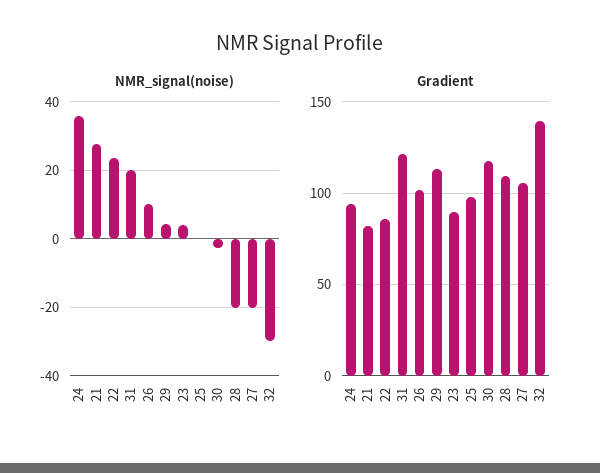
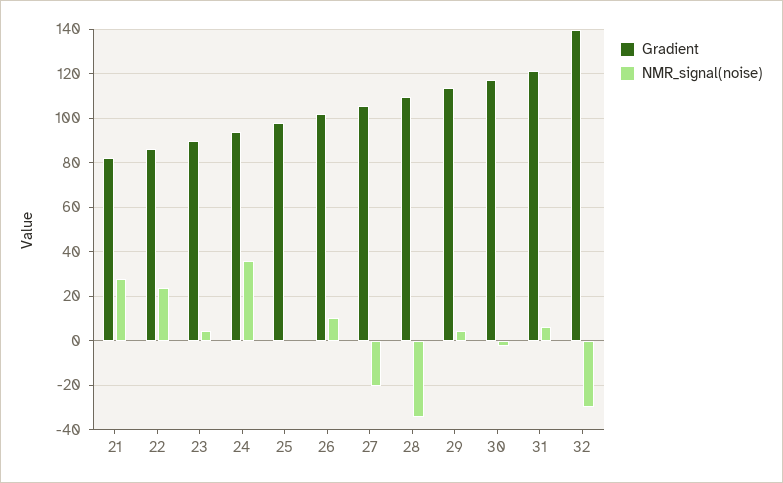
NMR_signal(noise), 31: 20 -> 5
NMR_signal(noise), 28: -20 -> -35

